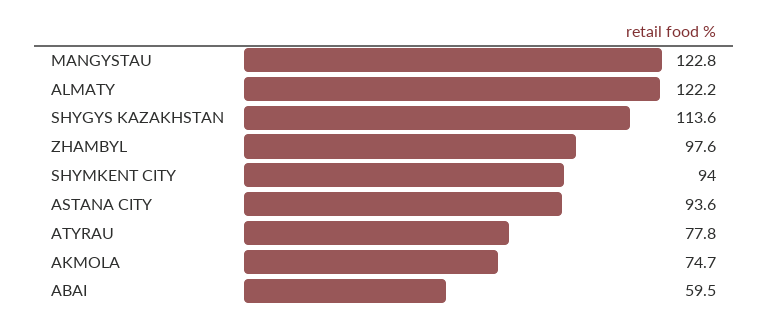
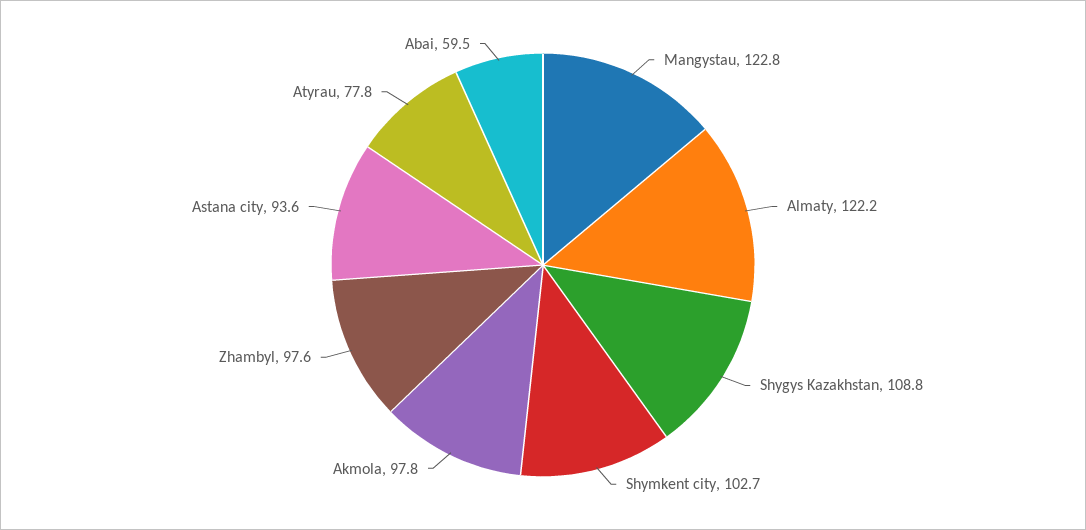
SHYGYS KAZAKHSTAN: 113.6 -> 108.8
SHYMKENT CITY: 94 -> 102.7
AKMOLA: 74.7 -> 97.8

